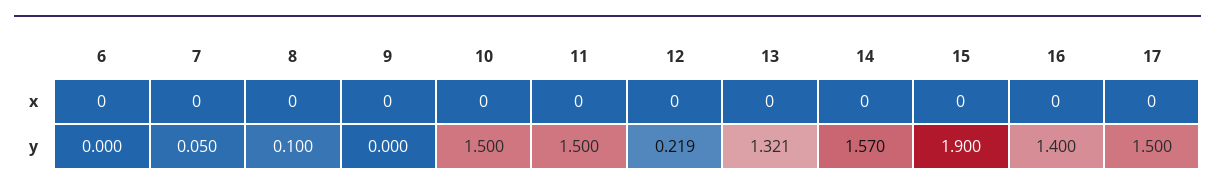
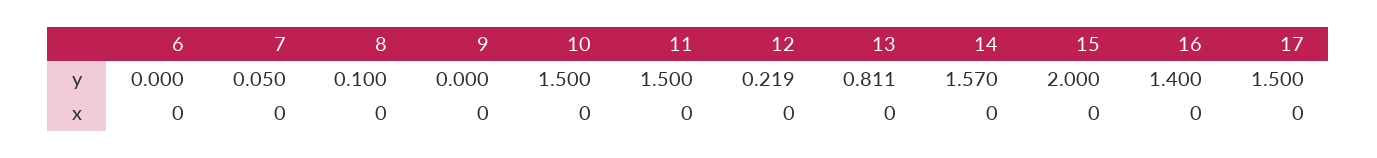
13, y: 1.321 -> 0.811
15, y: 1.9 -> 2

